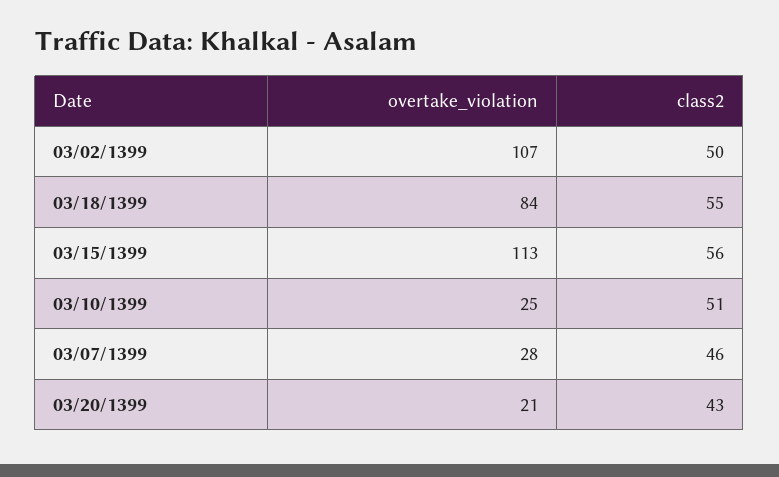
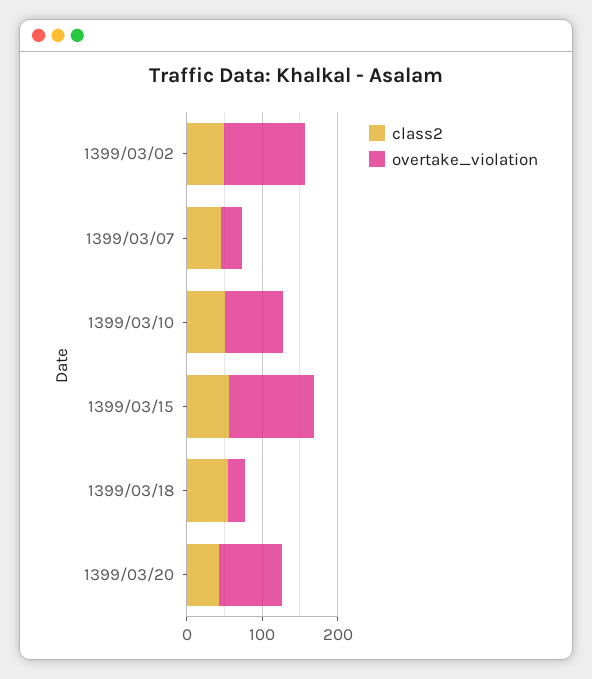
overtake_violation, 03/18/1399: 84 -> 20
overtake_violation, 03/10/1399: 25 -> 80
overtake_violation, 03/20/1399: 21 -> 80

